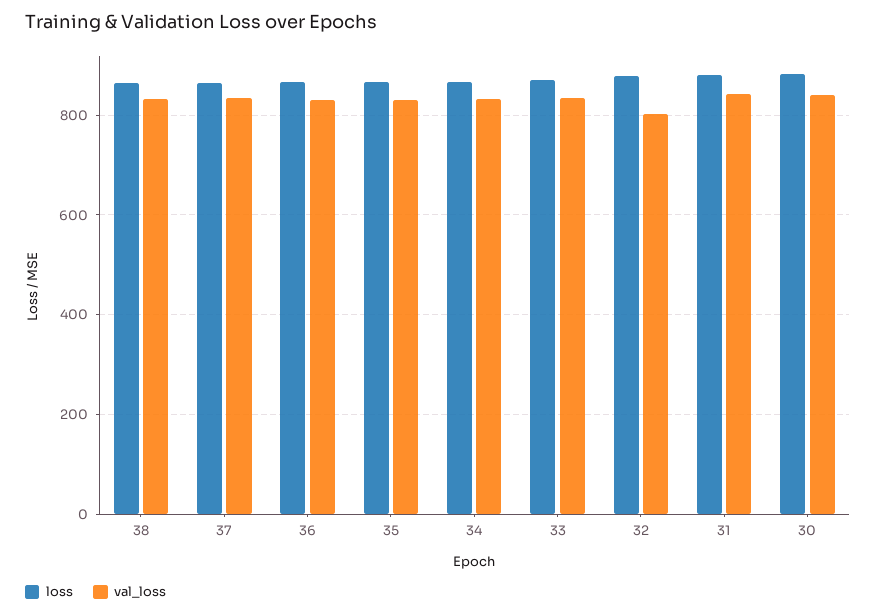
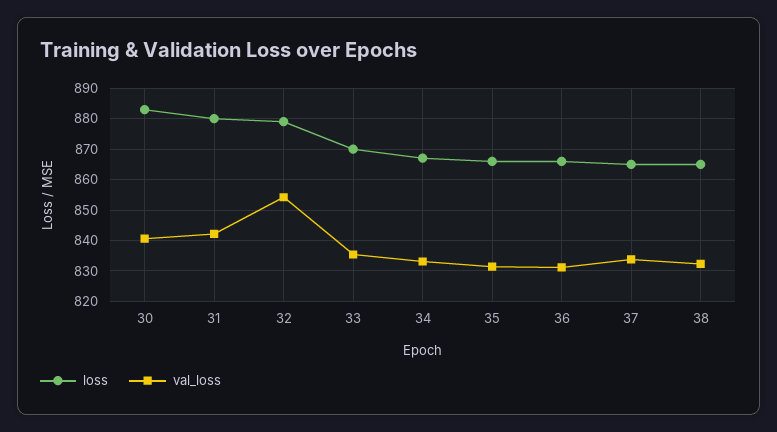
val_loss, 32: 800 -> 854

